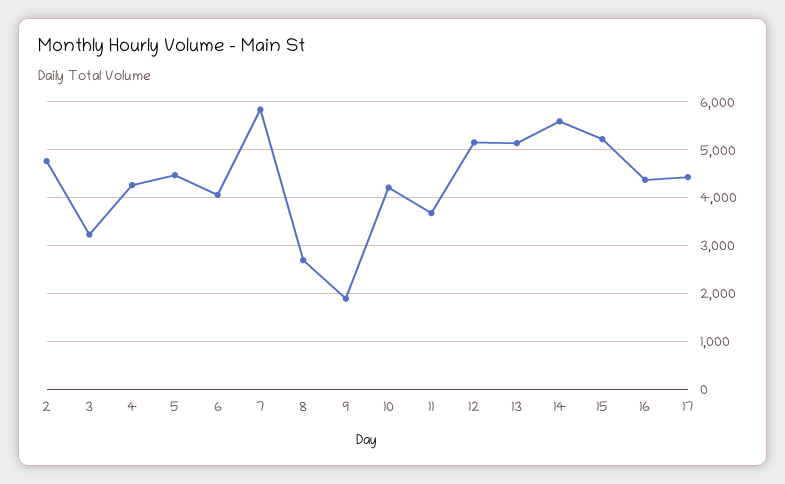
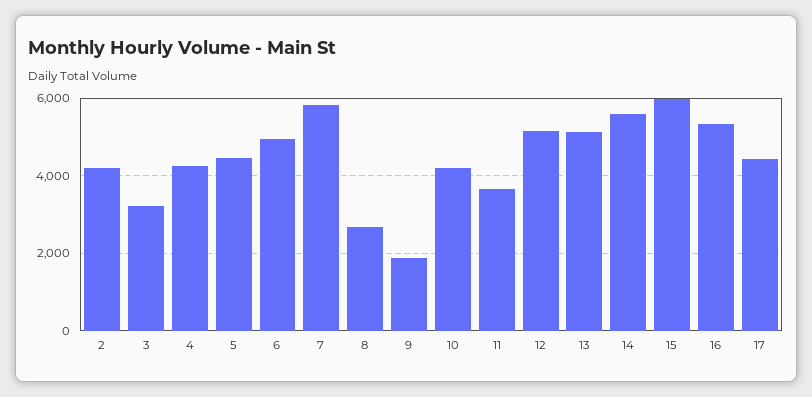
2: 4800 -> 4200
6: 4000 -> 5000
15: 5200 -> 6000
16: 4400 -> 5400

